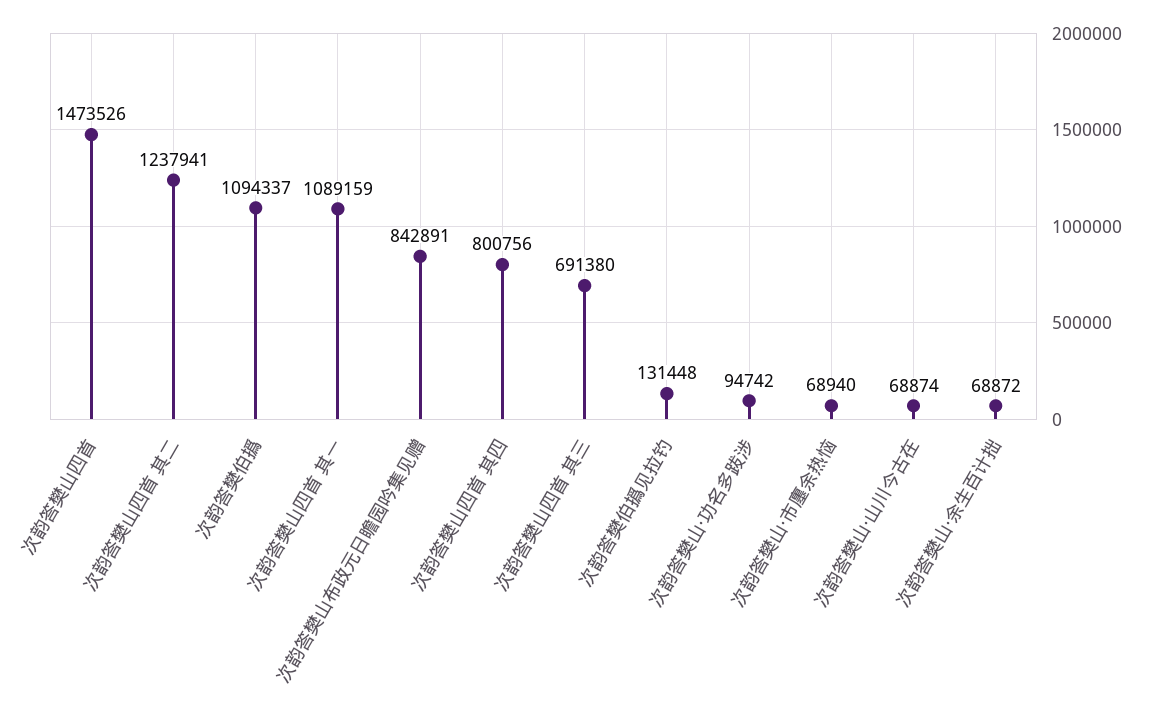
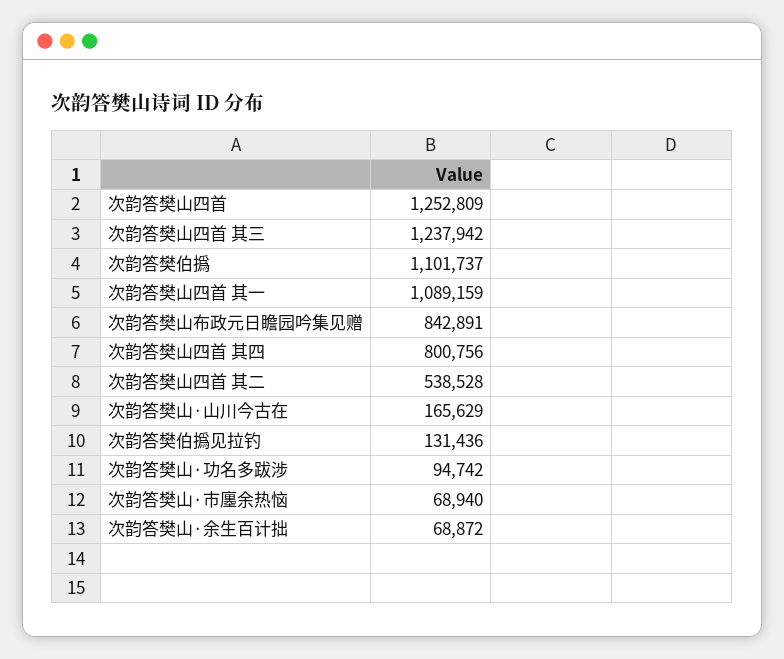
次韵答樊山四首: 1473526 -> 1252809
次韵答樊山四首 其二: 1237941 -> 538528
次韵答樊伯撝: 1094337 -> 1101737
次韵答樊山四首 其三: 691380 -> 1237942
次韵答樊伯撝见拉钓: 131448 -> 131436
次韵答樊山·山川今古在: 68874 -> 165629

